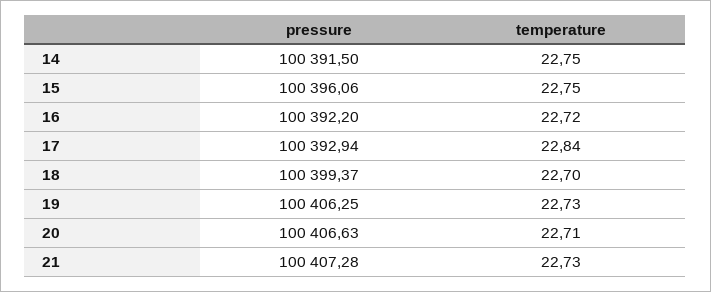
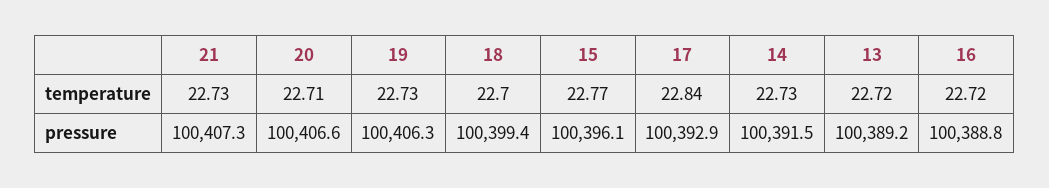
temperature, 14: 22.75 -> 22.73
temperature, 15: 22.75 -> 22.77
pressure, 16: 100392.2 -> 100388.8
temperature, 13: none -> 22.72
pressure, 13: none -> 100389.2

